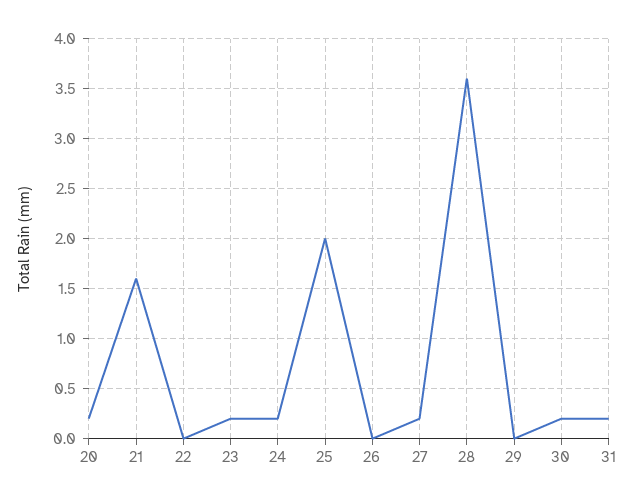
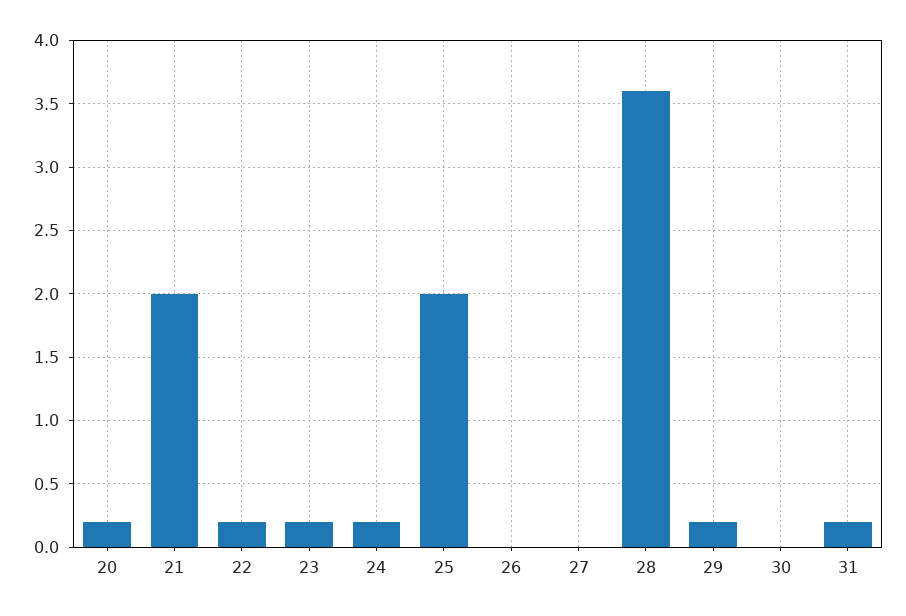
21: 1.6 -> 2
22: 0 -> 0.2
27: 0.2 -> 0
29: 0 -> 0.2
30: 0.2 -> 0

